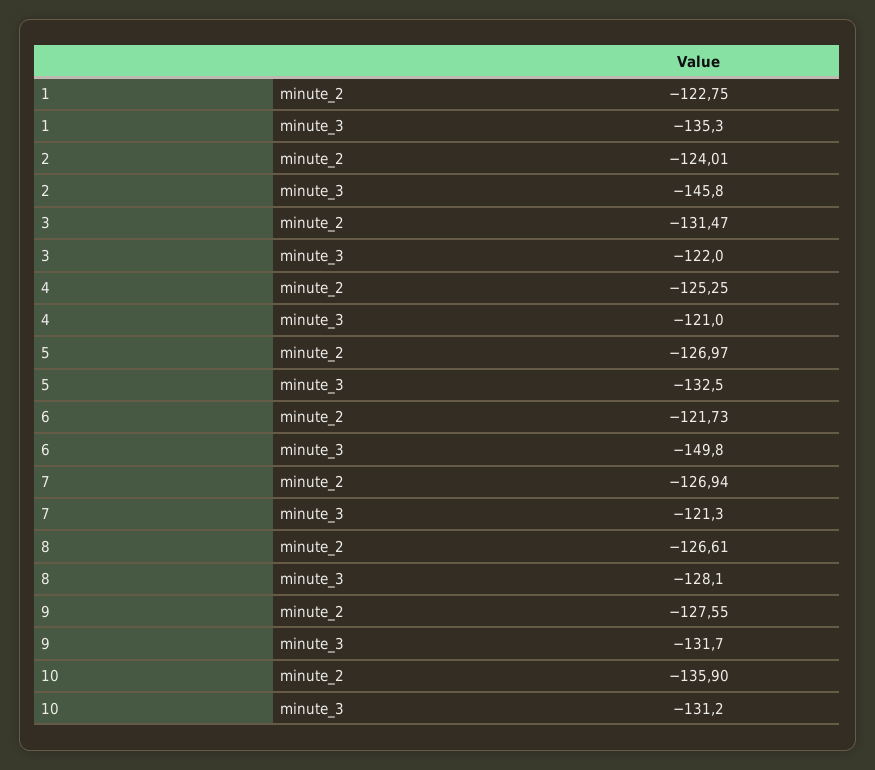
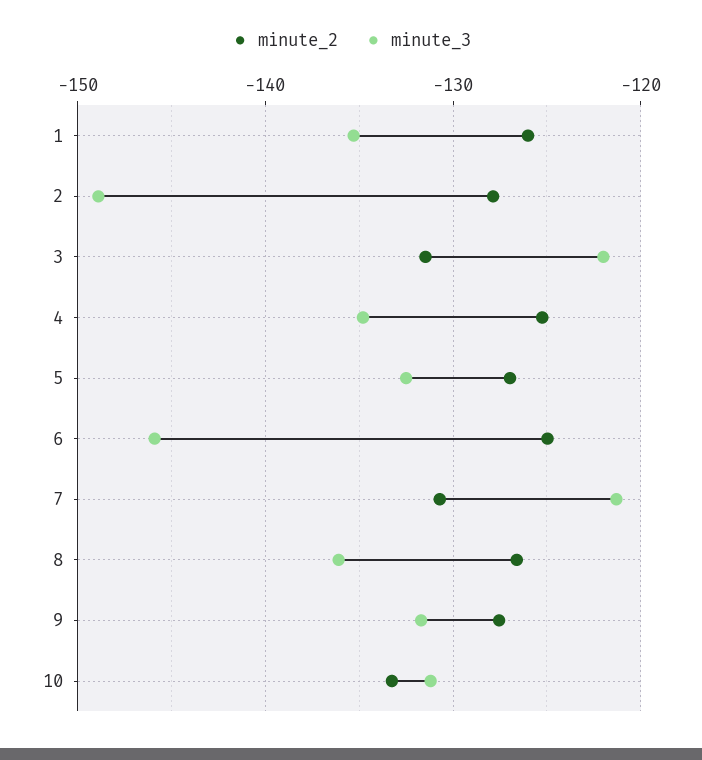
minute_2, 1: -122.75 -> -126
minute_2, 2: -124.01 -> -128
minute_3, 2: -145.8 -> -149
minute_3, 4: -121 -> -135
minute_2, 6: -121.73 -> -125
minute_3, 6: -149.8 -> -146
minute_2, 7: -126.94 -> -131
minute_3, 8: -128.1 -> -136
minute_2, 10: -135.9 -> -133

